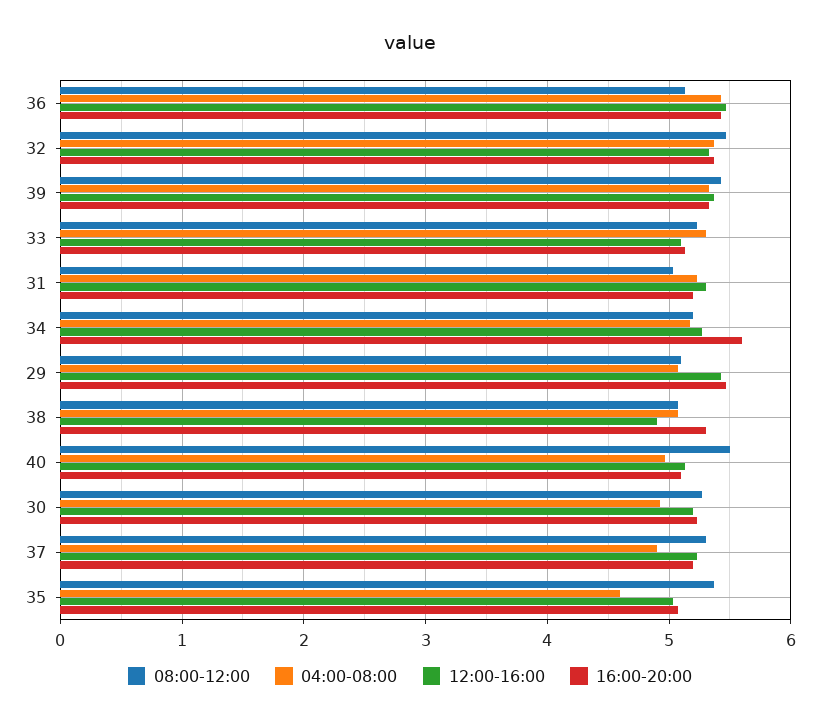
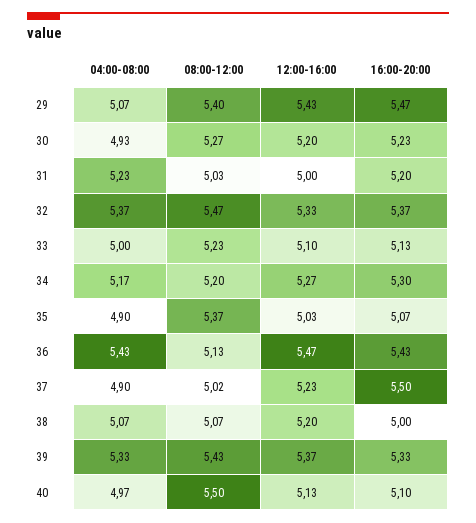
04:00-08:00, 33: 5.3 -> 5
12:00-16:00, 31: 5.3 -> 5
16:00-20:00, 34: 5.6 -> 5.3
08:00-12:00, 29: 5.1 -> 5.4
12:00-16:00, 38: 4.9 -> 5.2
16:00-20:00, 38: 5.3 -> 5
08:00-12:00, 37: 5.3 -> 5.02
16:00-20:00, 37: 5.2 -> 5.5
04:00-08:00, 35: 4.6 -> 4.9

